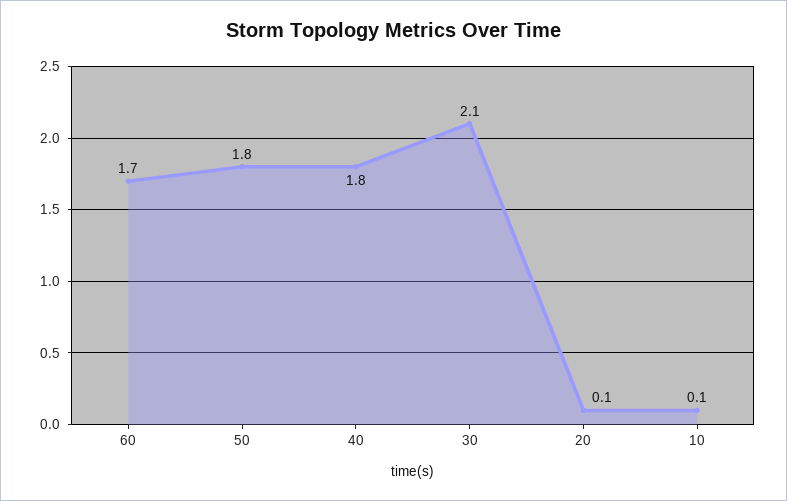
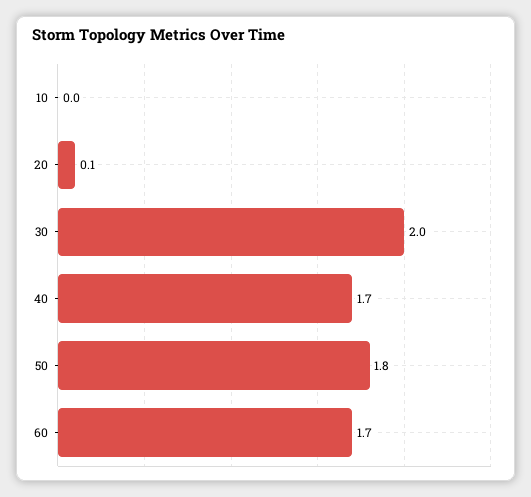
40: 1.8 -> 1.7
30: 2.1 -> 2
10: 0.1 -> 0

